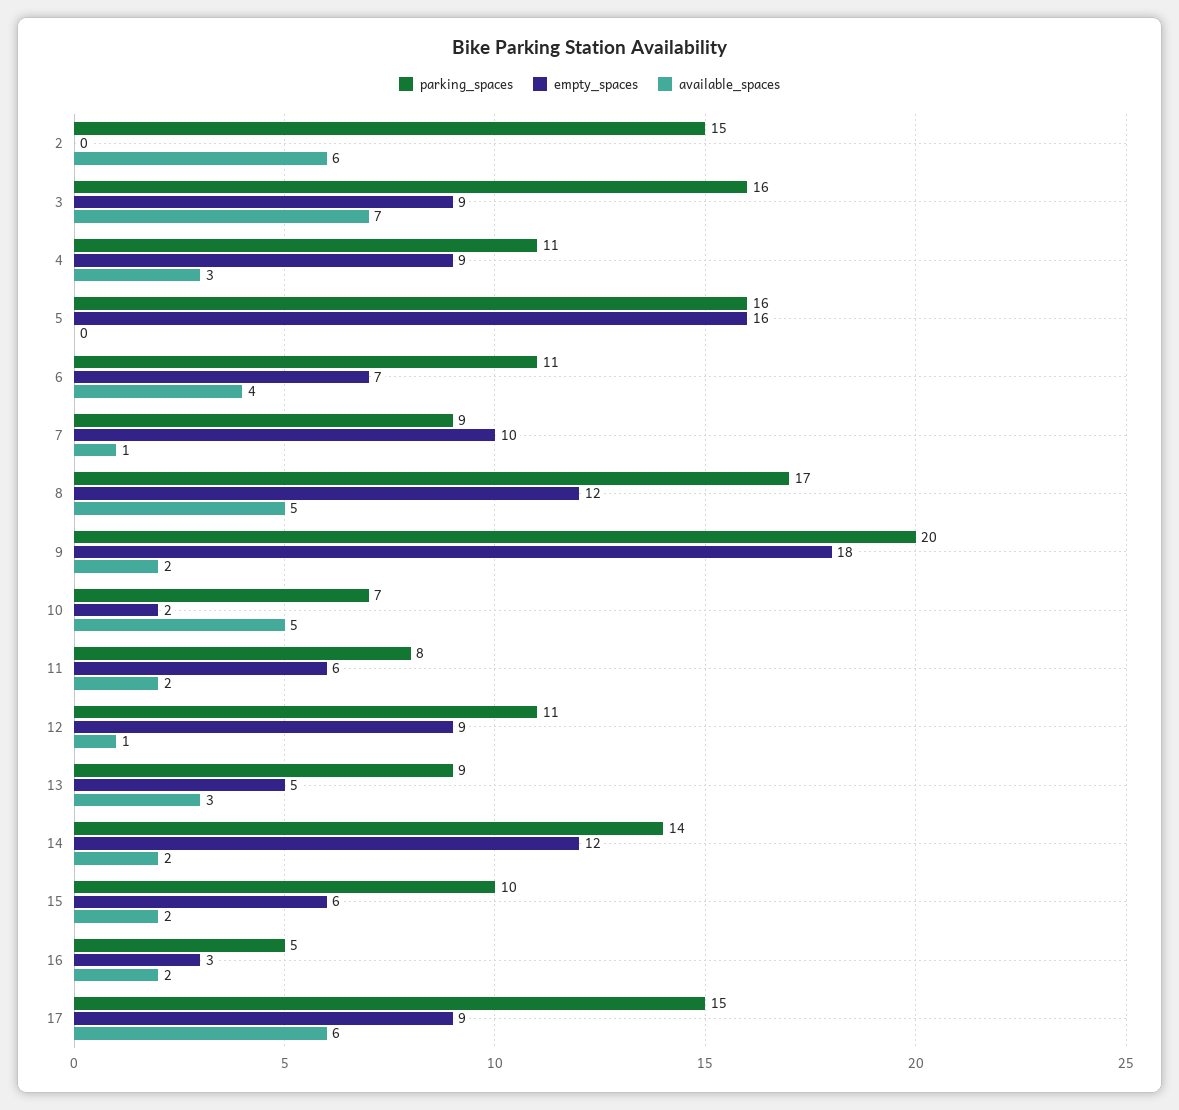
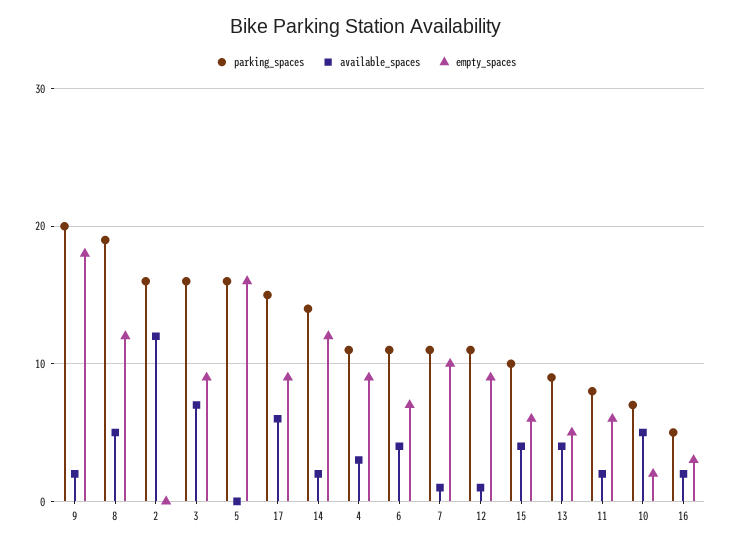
parking_spaces, 2: 15 -> 16
available_spaces, 2: 6 -> 12
parking_spaces, 7: 9 -> 11
parking_spaces, 8: 17 -> 19
available_spaces, 13: 3 -> 4
available_spaces, 15: 2 -> 4

